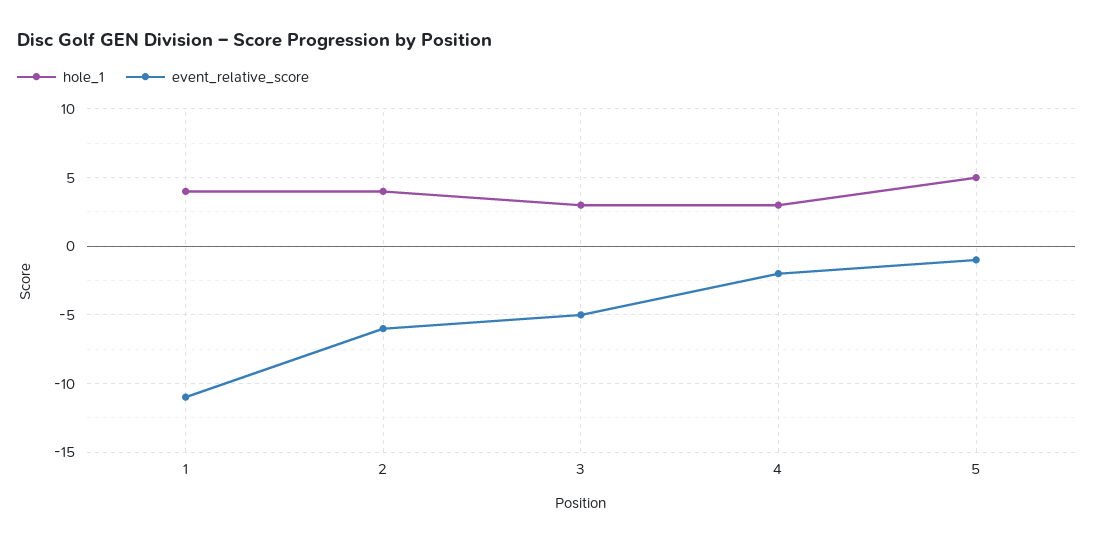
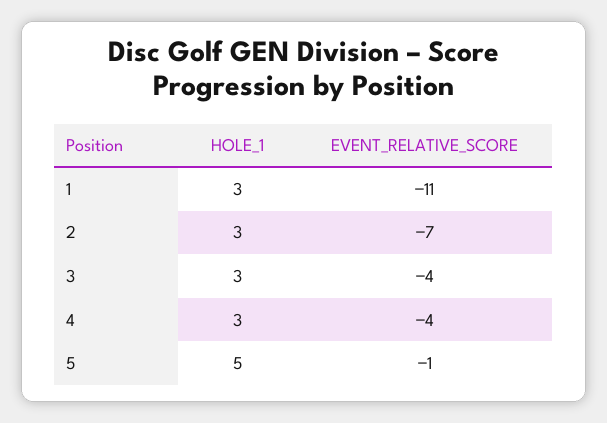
hole_1, 1: 4 -> 3
hole_1, 2: 4 -> 3
event_relative_score, 2: -6 -> -7
event_relative_score, 3: -5 -> -4
event_relative_score, 4: -2 -> -4

